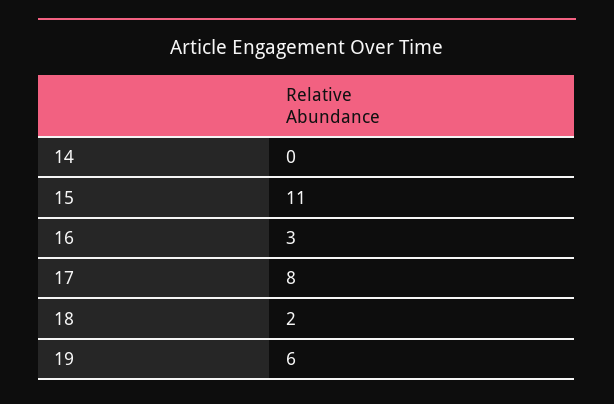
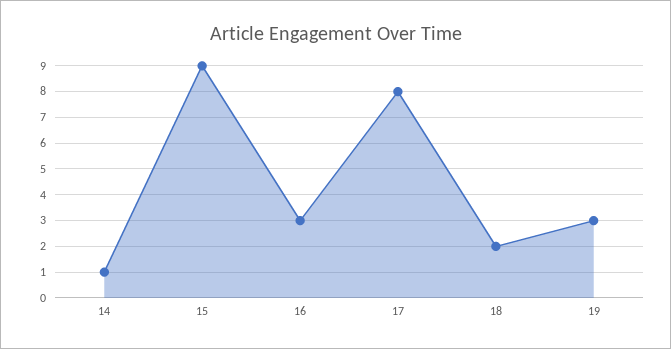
14: 0 -> 1
15: 11 -> 9
19: 6 -> 3

